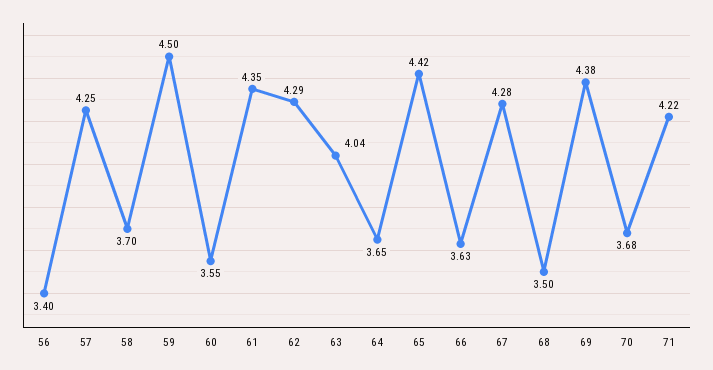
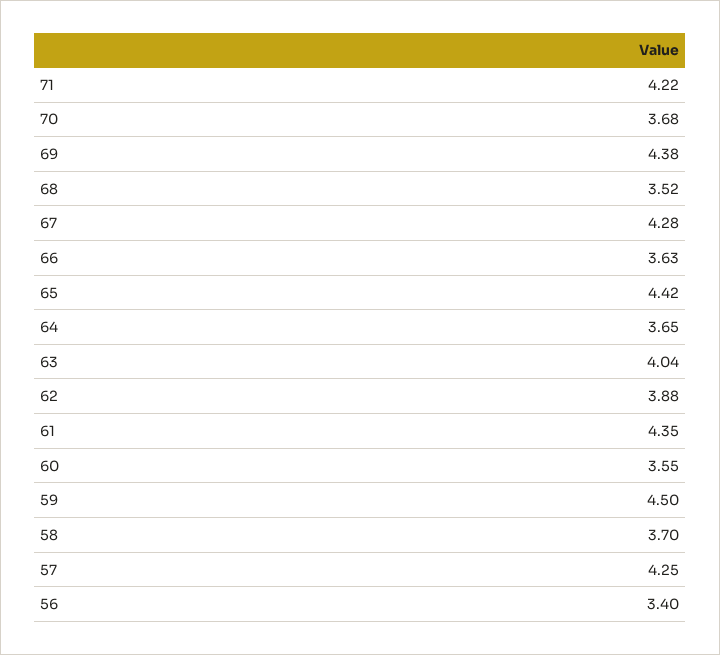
62: 4.29 -> 3.88
68: 3.5 -> 3.52

